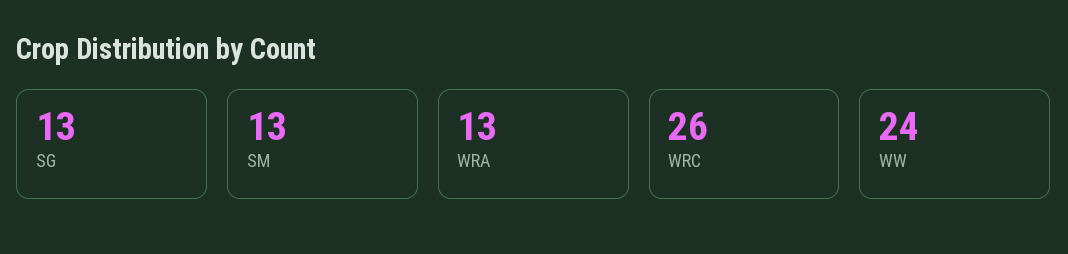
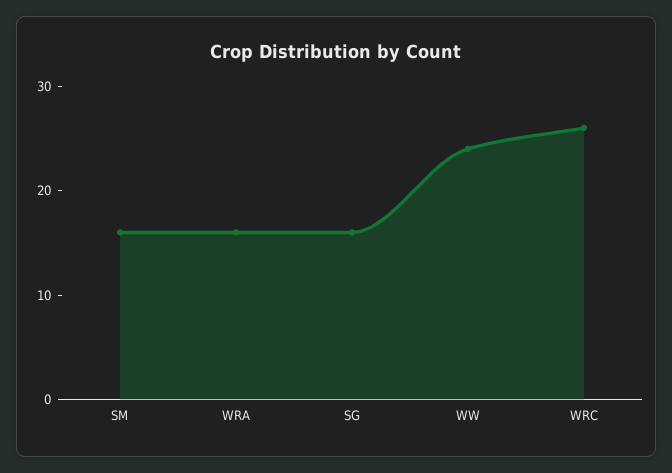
SG: 13 -> 16
SM: 13 -> 16
WRA: 13 -> 16

